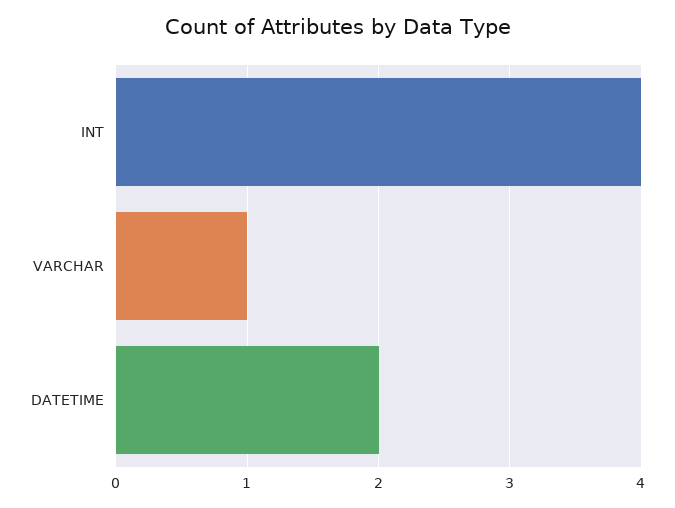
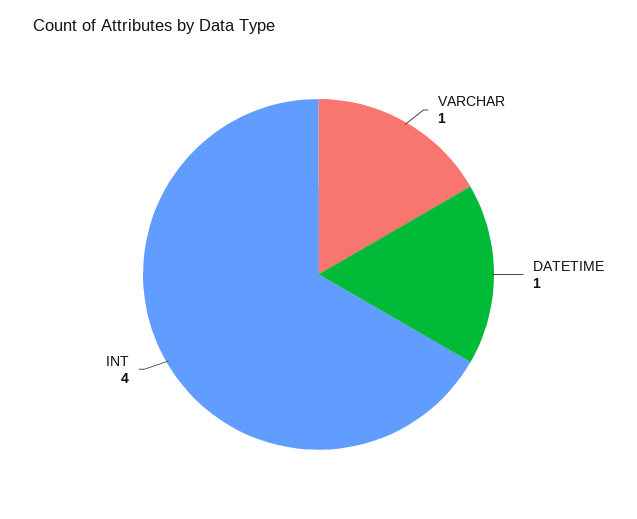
DATETIME: 2 -> 1

